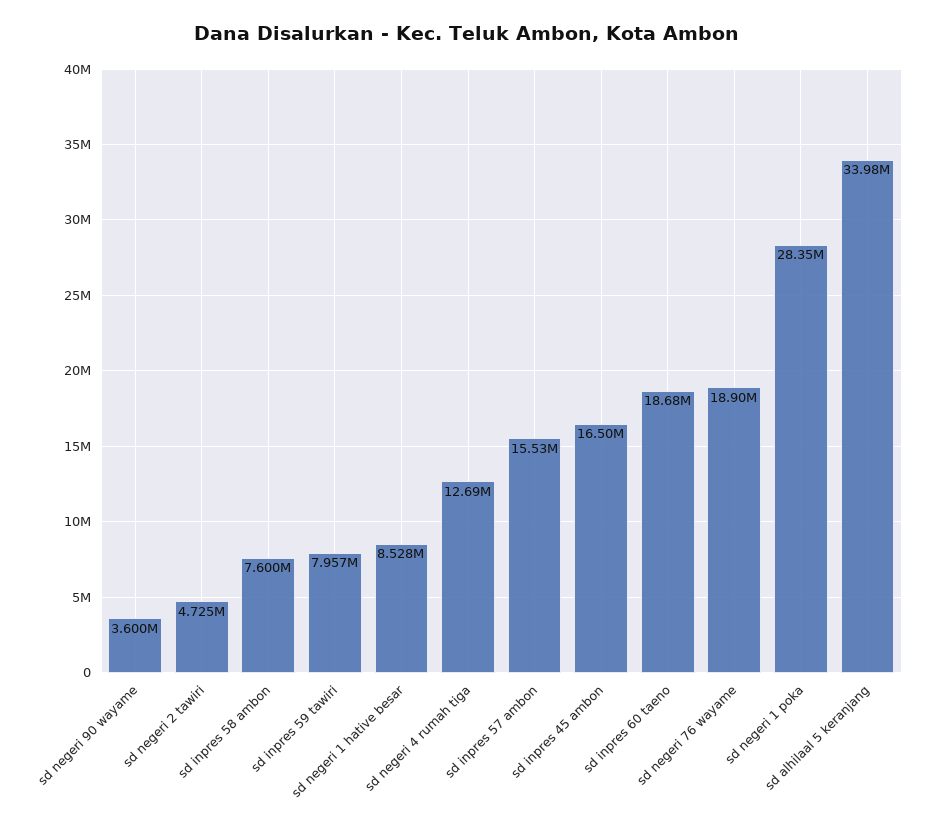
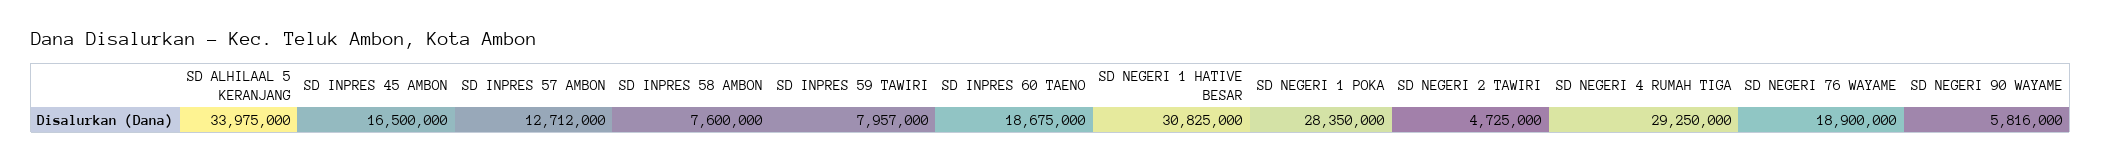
sd negeri 90 wayame: 3600000 -> 5816000
sd negeri 1 hative besar: 8528000 -> 30825000
sd negeri 4 rumah tiga: 12690000 -> 29250000
sd inpres 57 ambon: 15530000 -> 12712000

